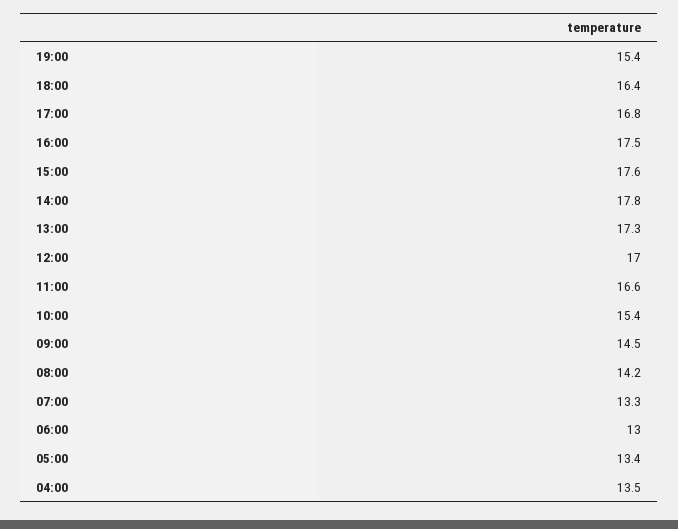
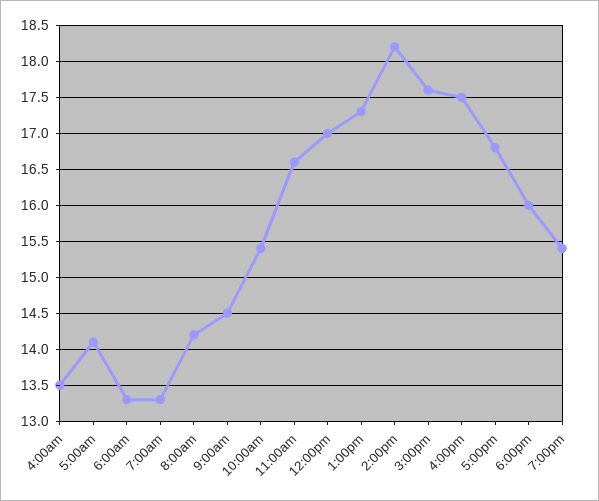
18:00: 16.4 -> 16
14:00: 17.8 -> 18.2
06:00: 13 -> 13.3
05:00: 13.4 -> 14.1

